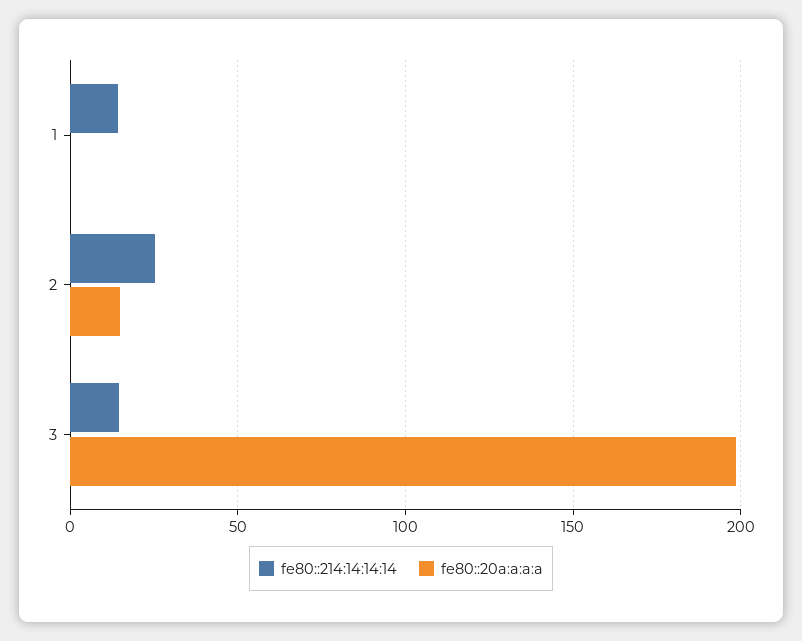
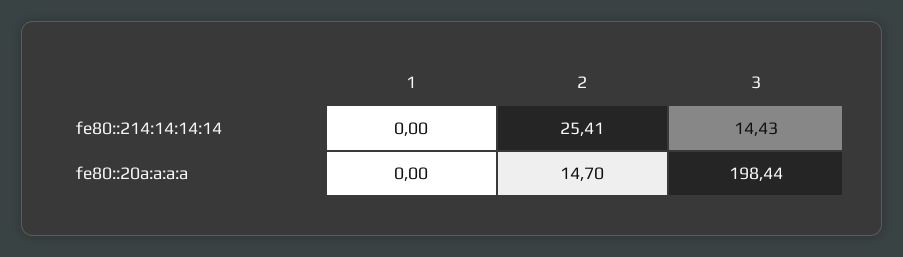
fe80::214:14:14:14, 1: 15 -> 0

